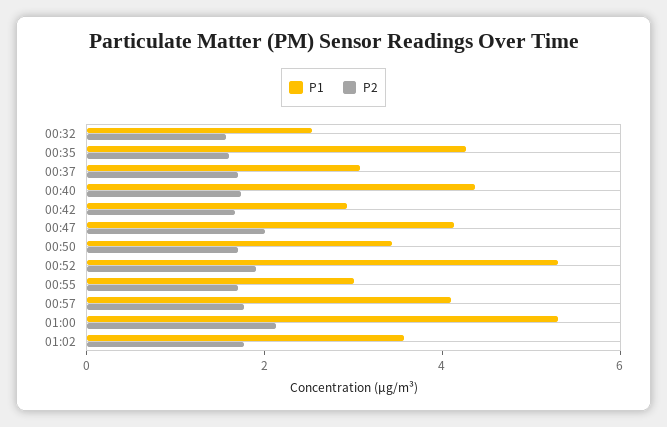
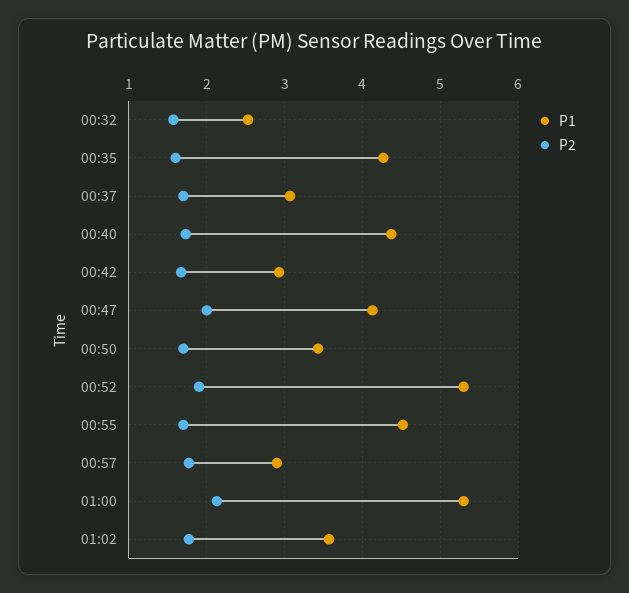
P1, 00:55: 3 -> 4.5
P1, 00:57: 4 -> 2.9

